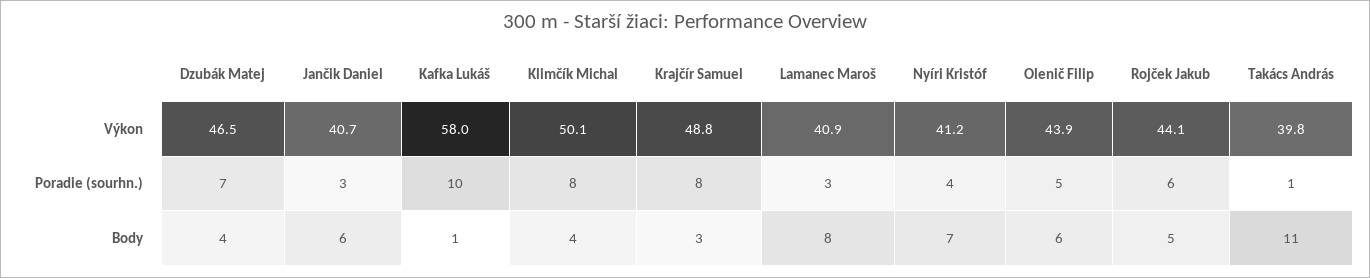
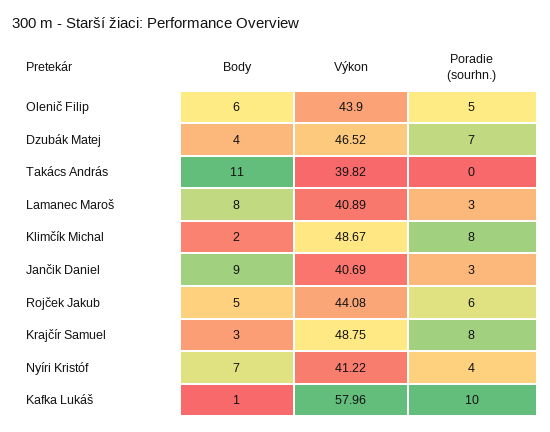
Klimčík Michal, Výkon: 50.1 -> 48.67
Takács András, Poradie (sourhn.): 1 -> 0
Jančik Daniel, Body: 6 -> 9
Klimčík Michal, Body: 4 -> 2

